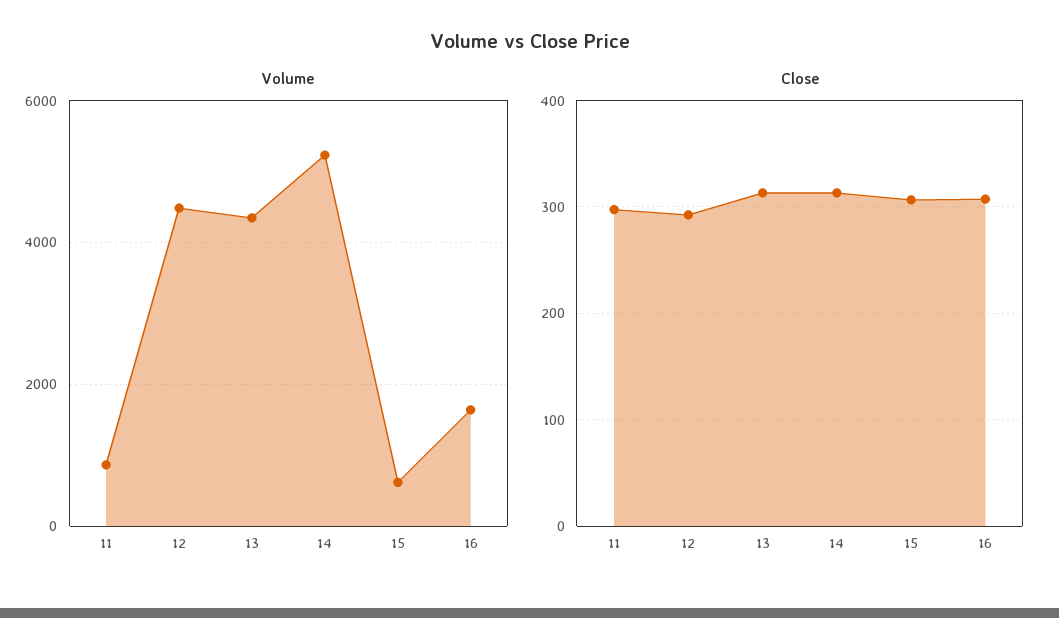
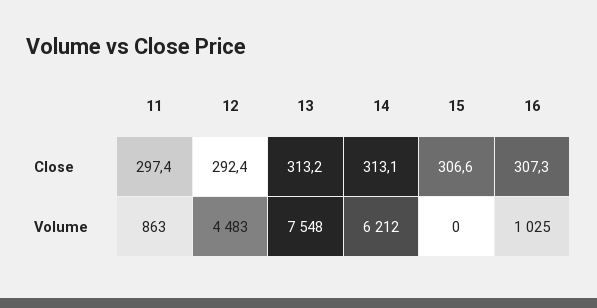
Volume, 13: 4400 -> 7548
Volume, 14: 5200 -> 6212
Volume, 15: 600 -> 0
Volume, 16: 1600 -> 1025

